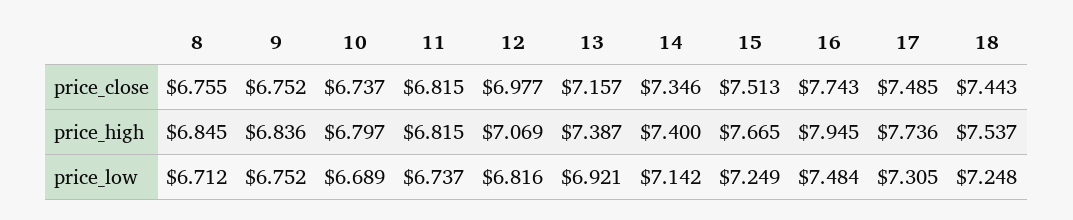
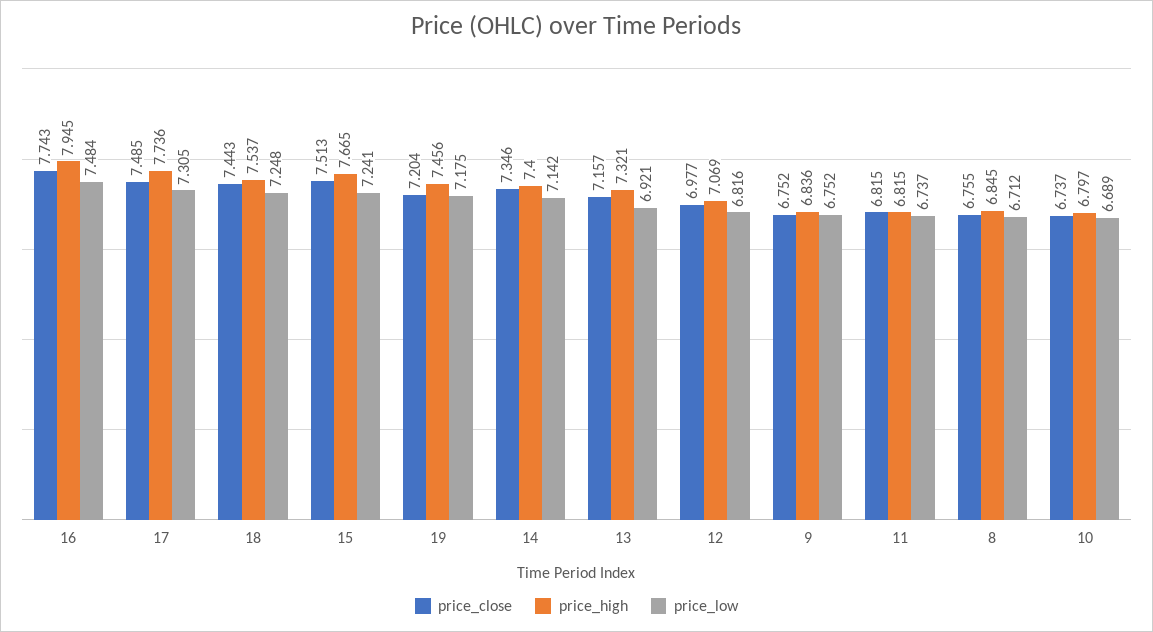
price_high, 13: 7.387 -> 7.321
price_low, 15: 7.249 -> 7.241
price_close, 19: none -> 7.204
price_high, 19: none -> 7.456
price_low, 19: none -> 7.175

